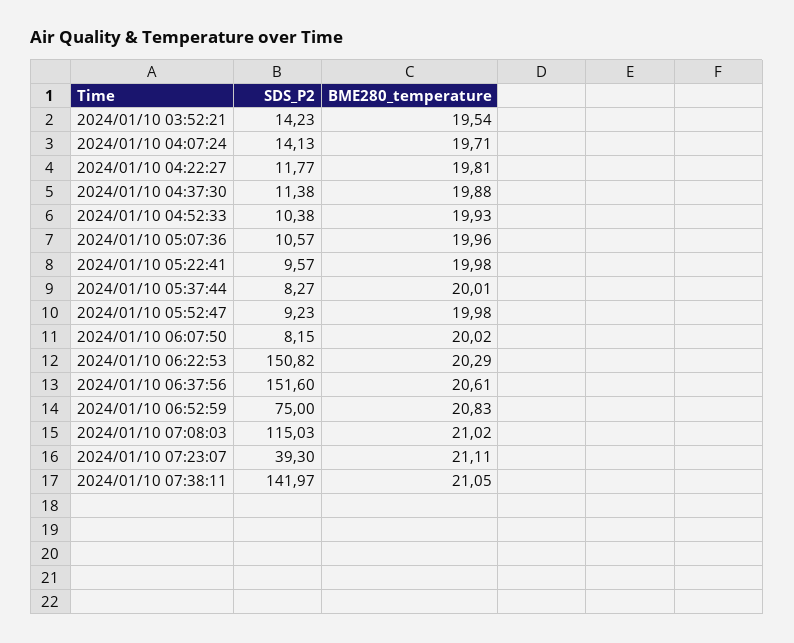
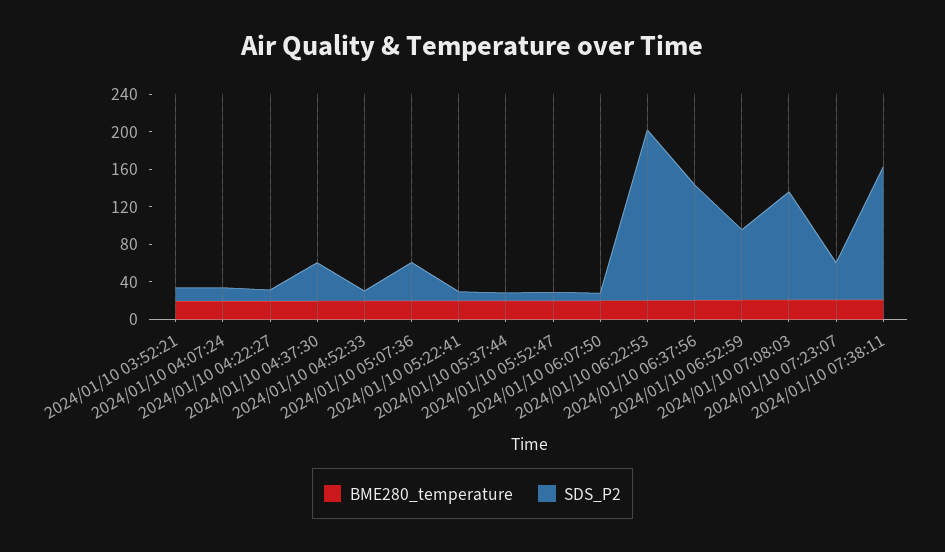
SDS_P2, 2024/01/10 04:37:30: 11.38 -> 40
SDS_P2, 2024/01/10 05:07:36: 10.57 -> 40
SDS_P2, 2024/01/10 06:22:53: 150.82 -> 180
SDS_P2, 2024/01/10 06:37:56: 151.6 -> 120

